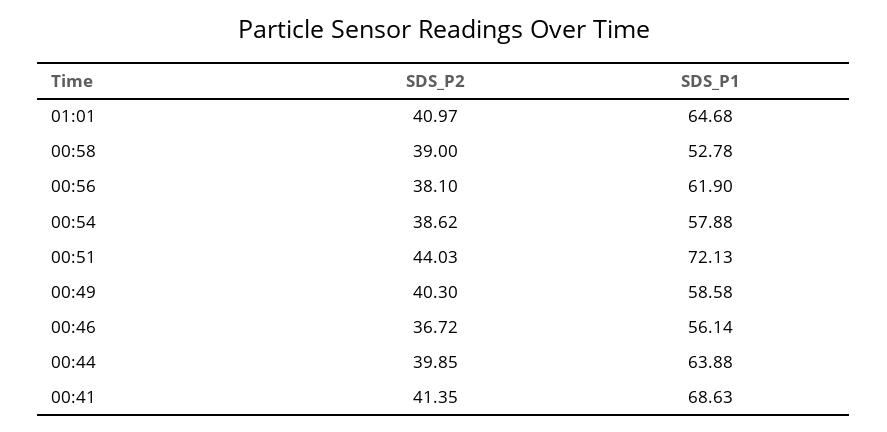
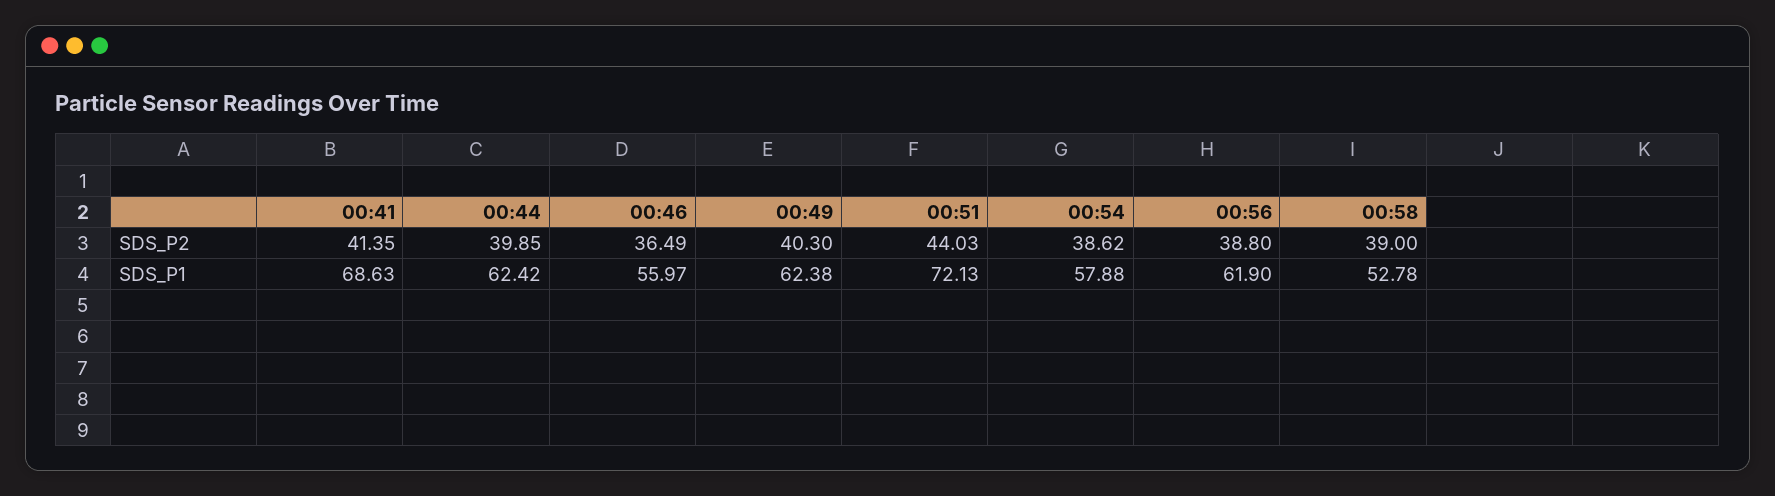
SDS_P2, 01:01: 40.97 -> none
SDS_P1, 01:01: 64.68 -> none
SDS_P2, 00:56: 38.1 -> 38.8
SDS_P1, 00:49: 58.58 -> 62.38
SDS_P2, 00:46: 36.72 -> 36.49
SDS_P1, 00:46: 56.14 -> 55.97
SDS_P1, 00:44: 63.88 -> 62.42

